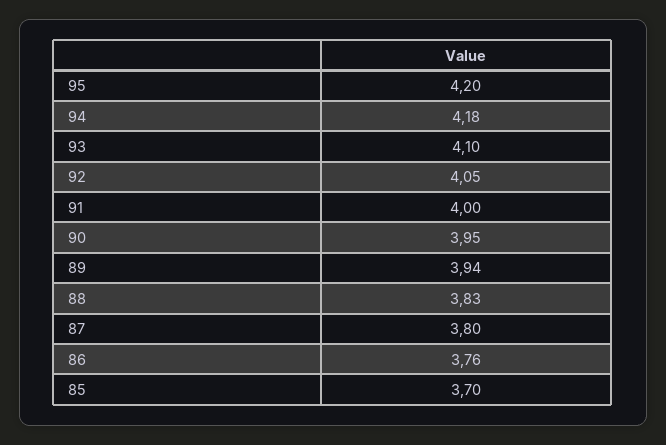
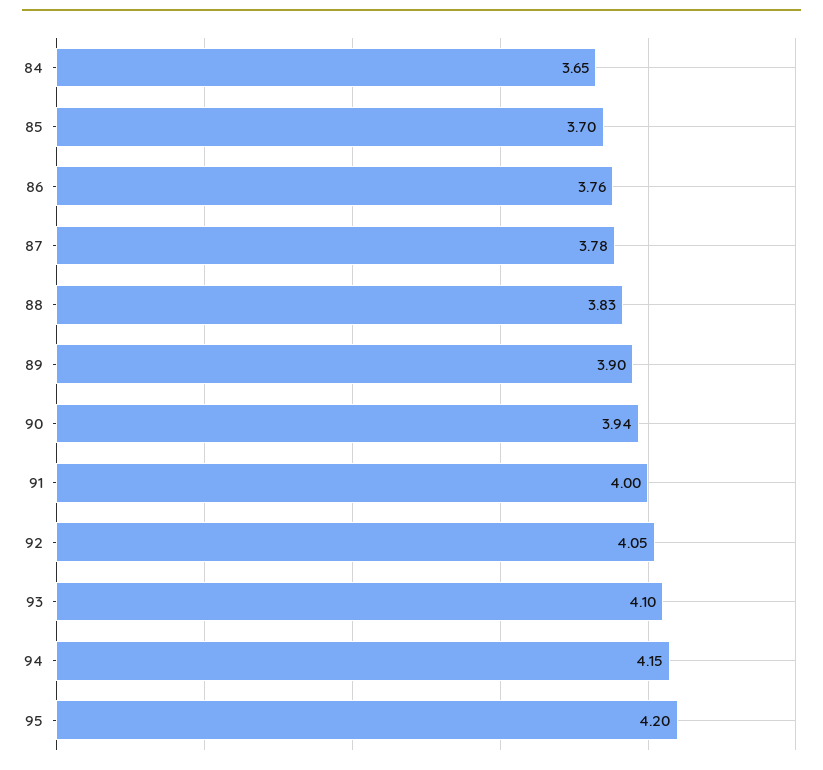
94: 4.18 -> 4.15
90: 3.95 -> 3.94
89: 3.94 -> 3.9
87: 3.8 -> 3.78
84: none -> 3.65

